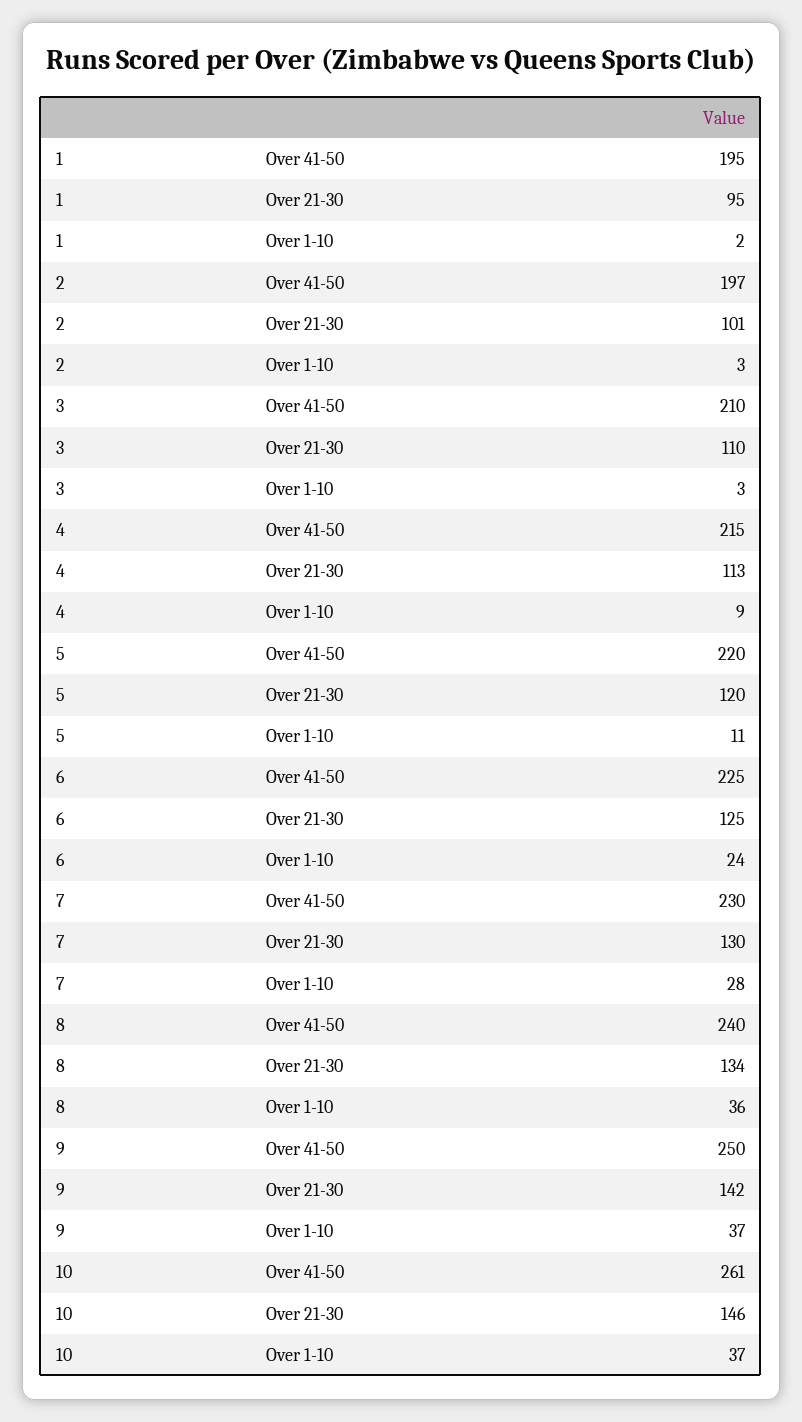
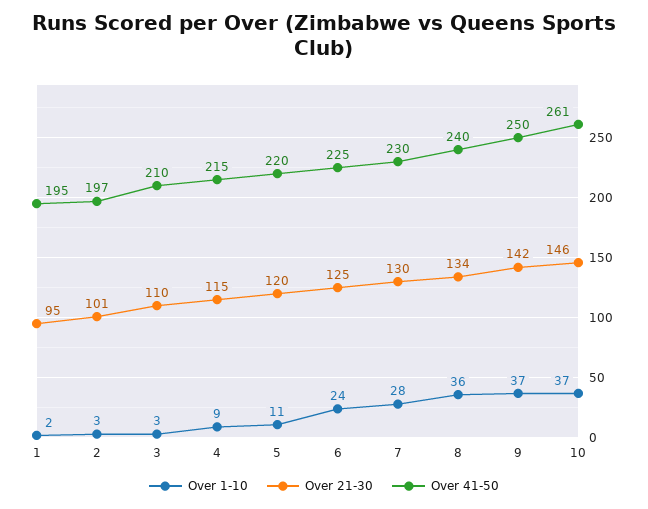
Over 21-30, 4: 113 -> 115

